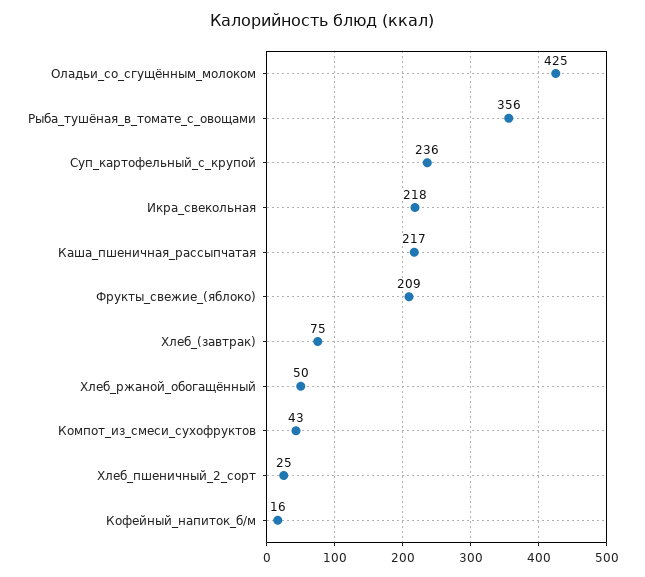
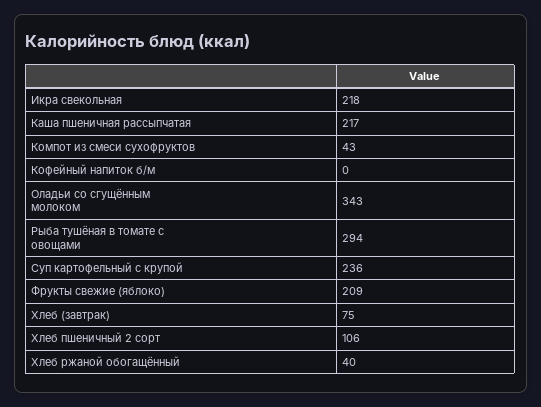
Оладьи_со_сгущённым_молоком: 425 -> 343
Рыба_тушёная_в_томате_с_овощами: 356 -> 294
Хлеб_ржаной_обогащённый: 50 -> 40
Хлеб_пшеничный_2_сорт: 25 -> 106
Кофейный_напиток_б/м: 16 -> 0

